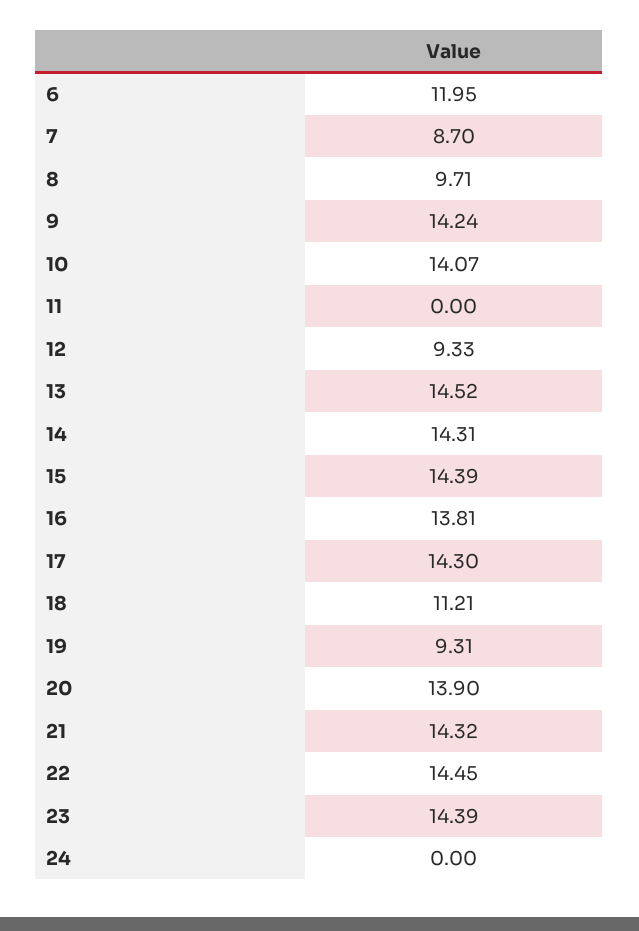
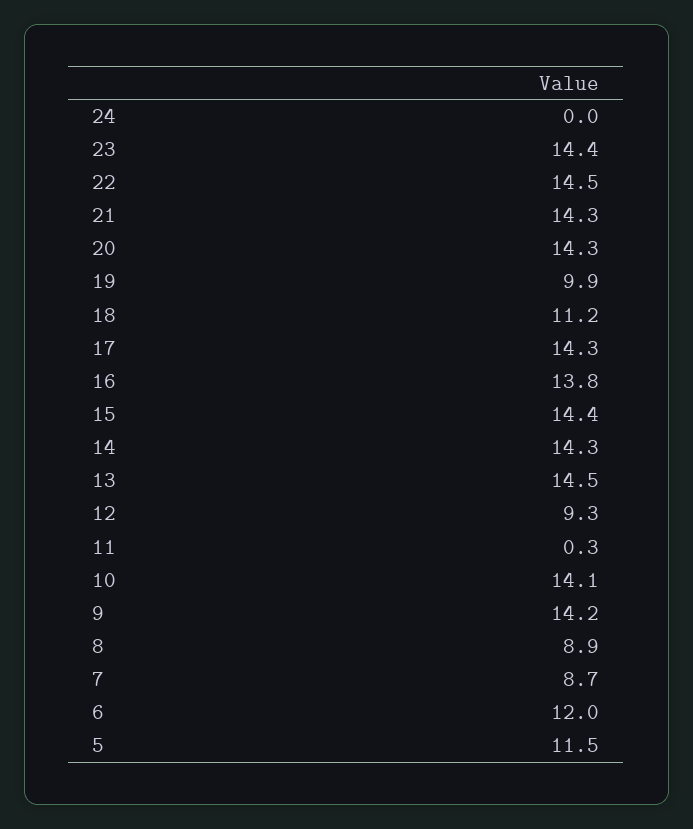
8: 9.71 -> 8.9
11: 0 -> 0.3
19: 9.31 -> 9.9
20: 13.9 -> 14.3
5: none -> 11.5

